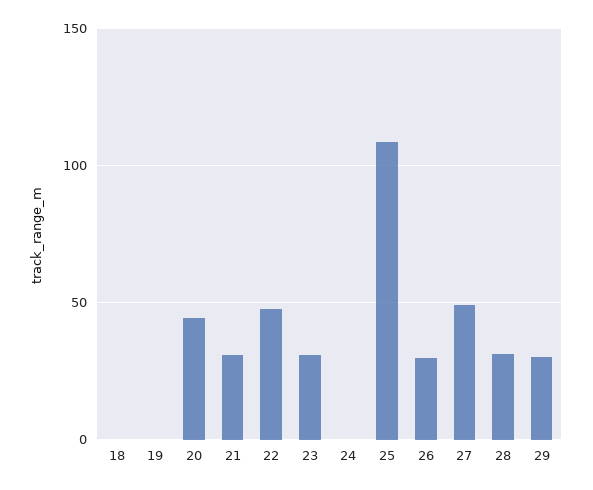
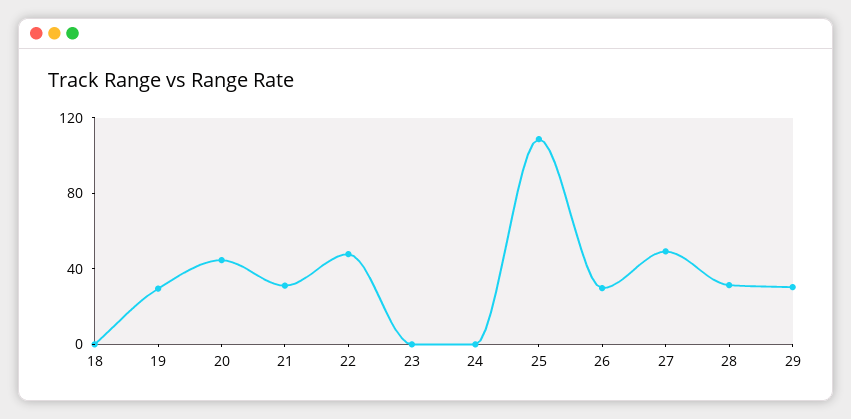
19: 0 -> 30
23: 30 -> 0

